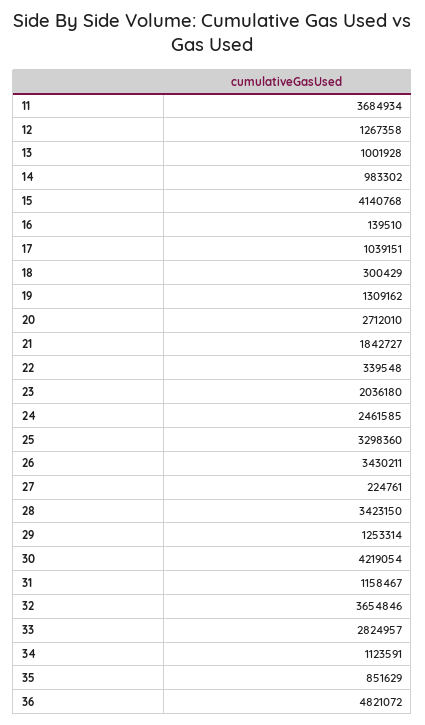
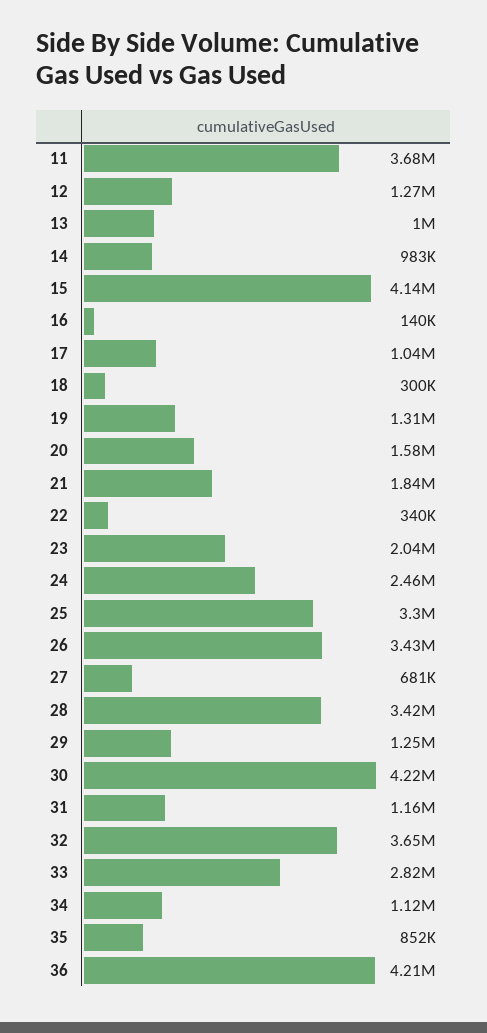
20: 2712010 -> 1580000
27: 224761 -> 681000
36: 4821072 -> 4210000

